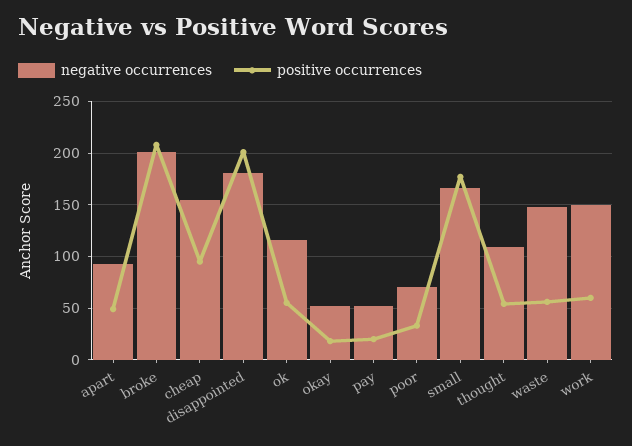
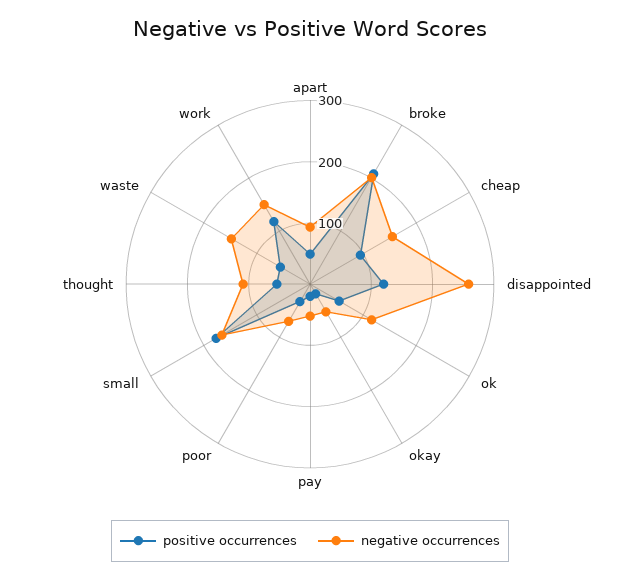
negative occurrences, disappointed: 180 -> 260
positive occurrences, disappointed: 200 -> 120
positive occurrences, work: 60 -> 120

